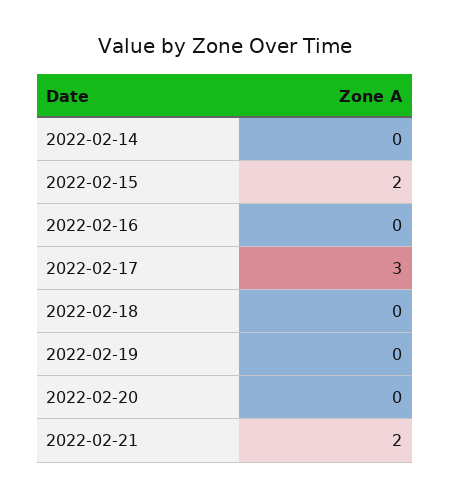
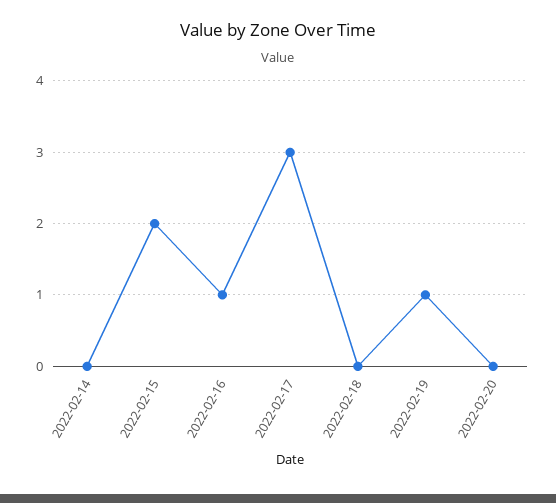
2022-02-16: 0 -> 1
2022-02-19: 0 -> 1
2022-02-21: 2 -> none

